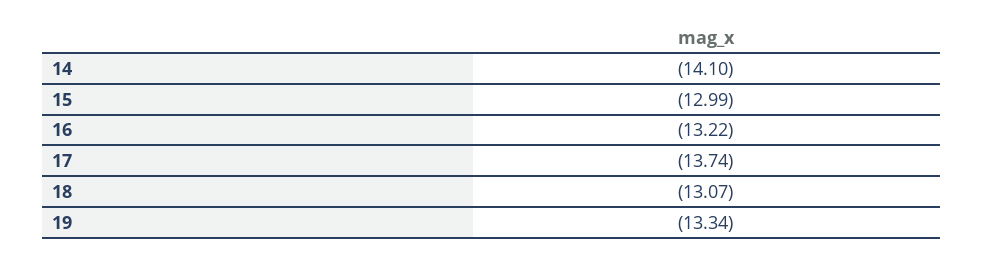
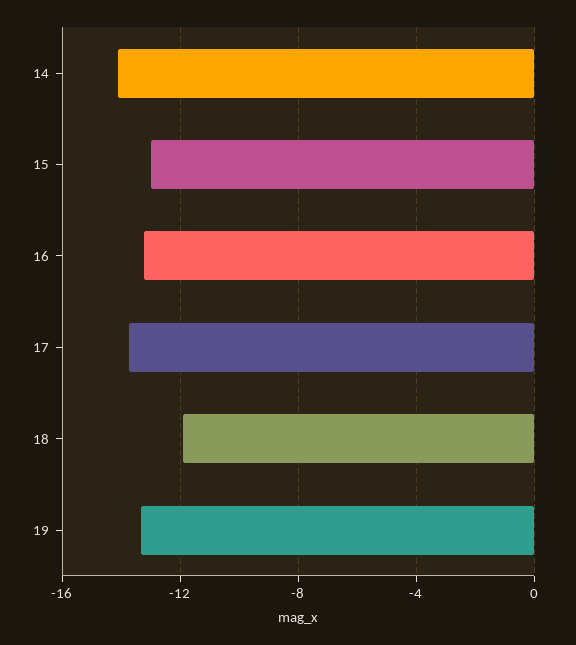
18: -13.07 -> -12

